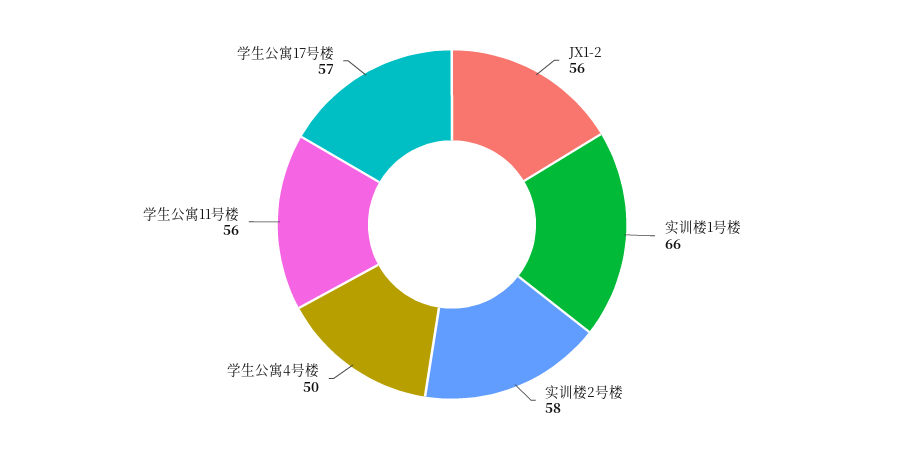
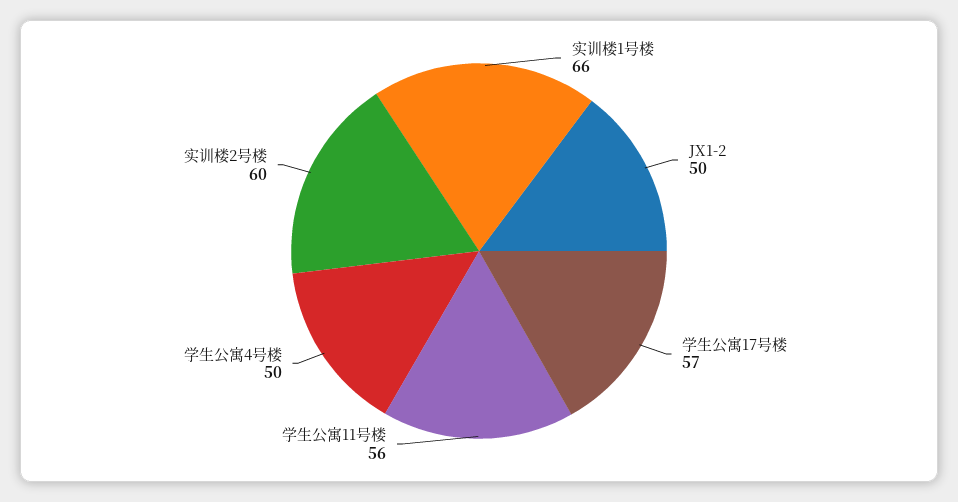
JX1-2: 56 -> 50
实训楼2号楼: 58 -> 60

